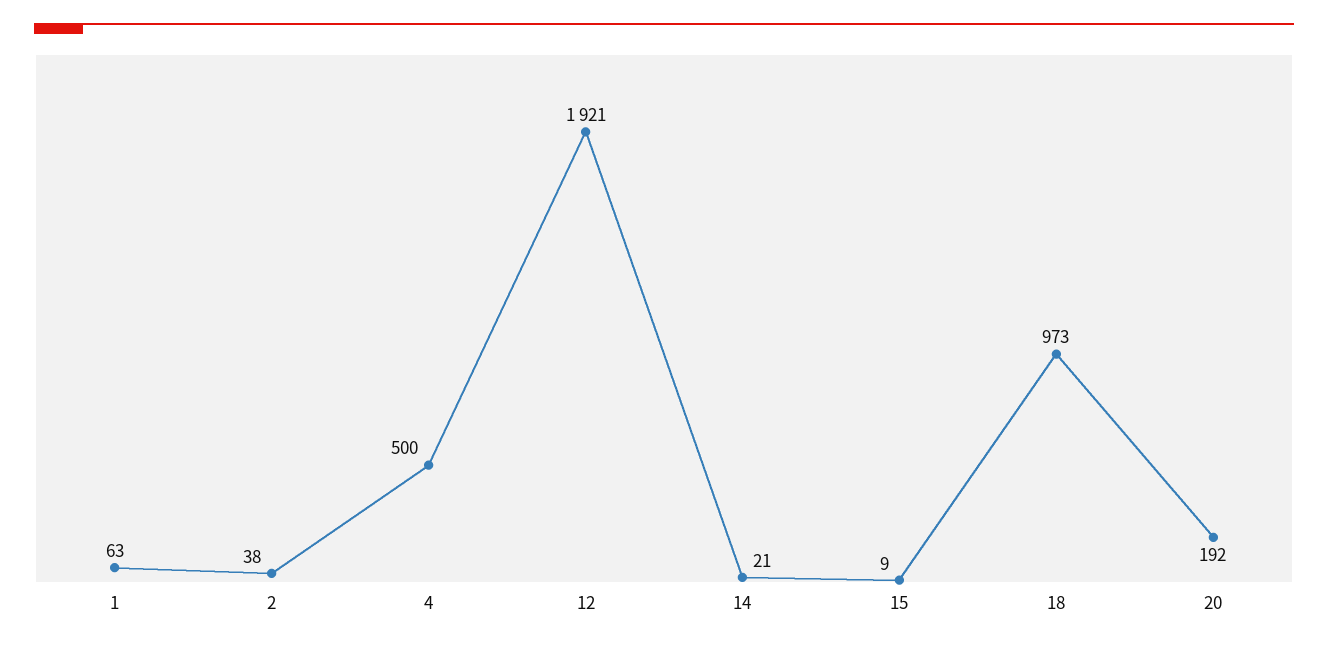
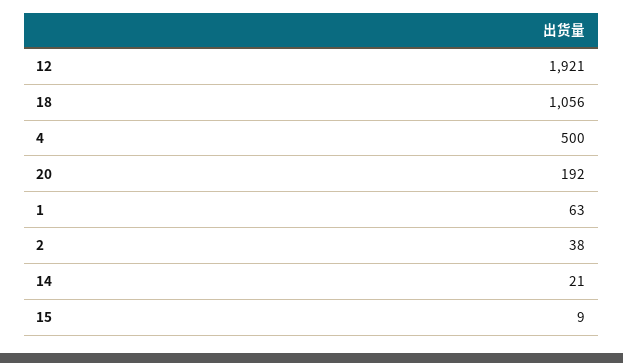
18: 973 -> 1056

